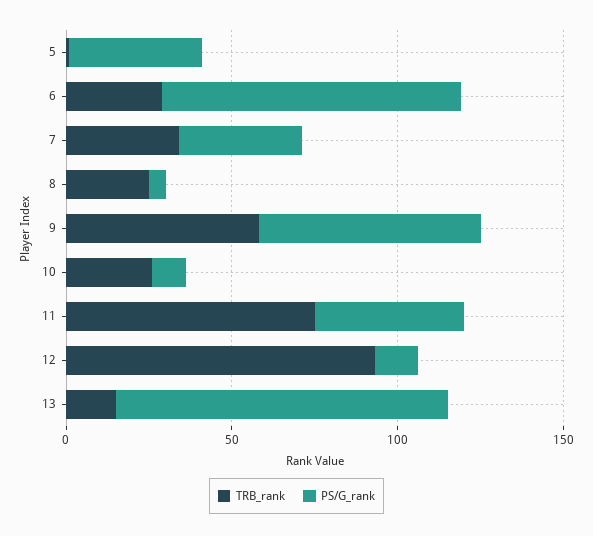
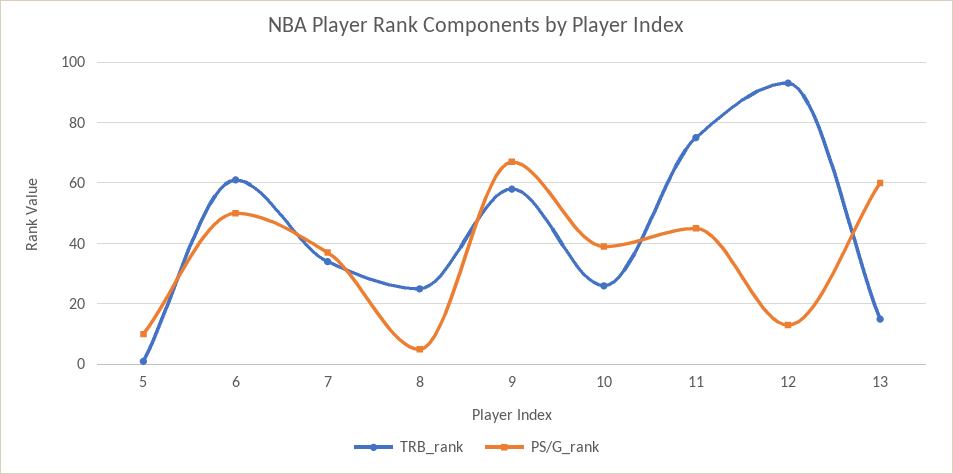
PS/G_rank, 5: 40 -> 10
TRB_rank, 6: 30 -> 60
PS/G_rank, 6: 90 -> 50
PS/G_rank, 10: 10 -> 40
PS/G_rank, 13: 100 -> 60

